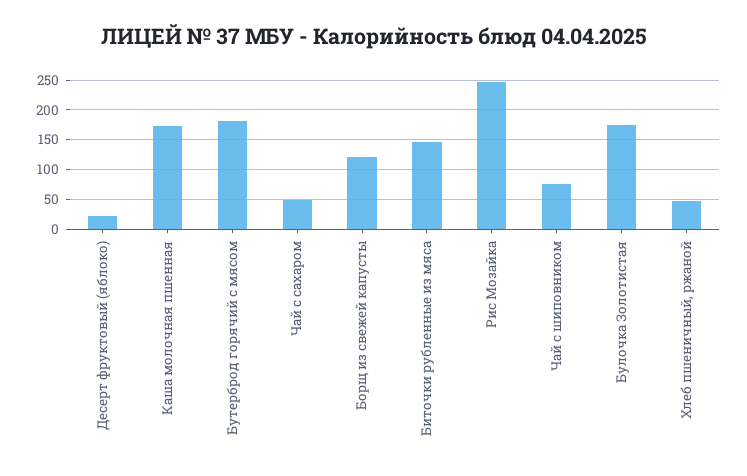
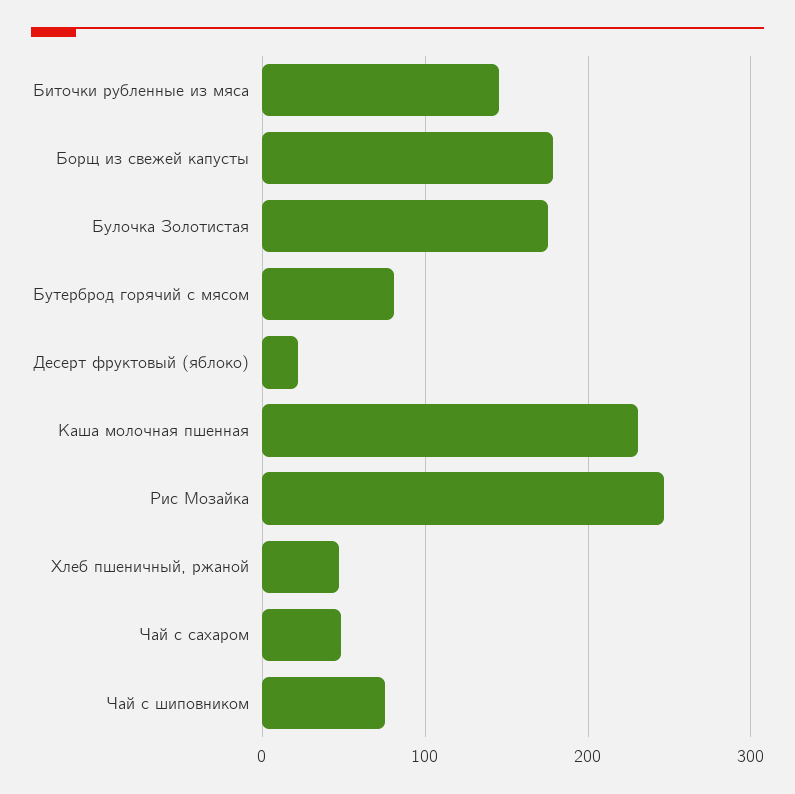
Каша молочная пшенная: 175 -> 230
Бутерброд горячий с мясом: 175 -> 80
Борщ из свежей капусты: 125 -> 180

